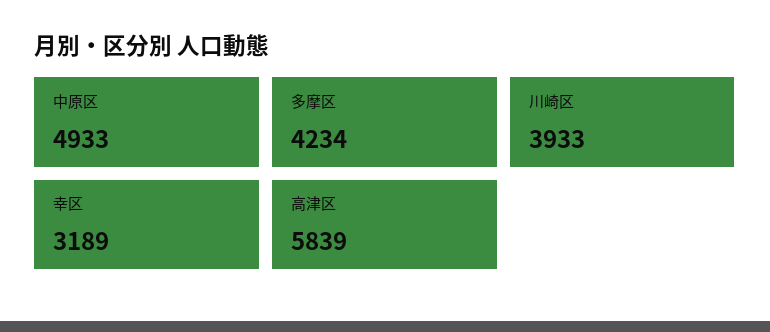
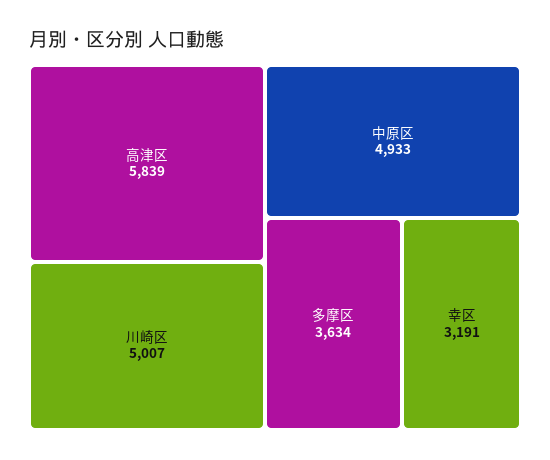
多摩区: 4234 -> 3634
川崎区: 3933 -> 5007
幸区: 3189 -> 3191

